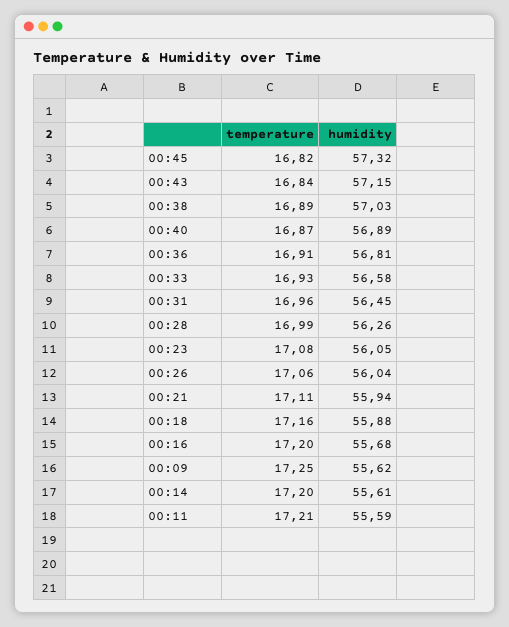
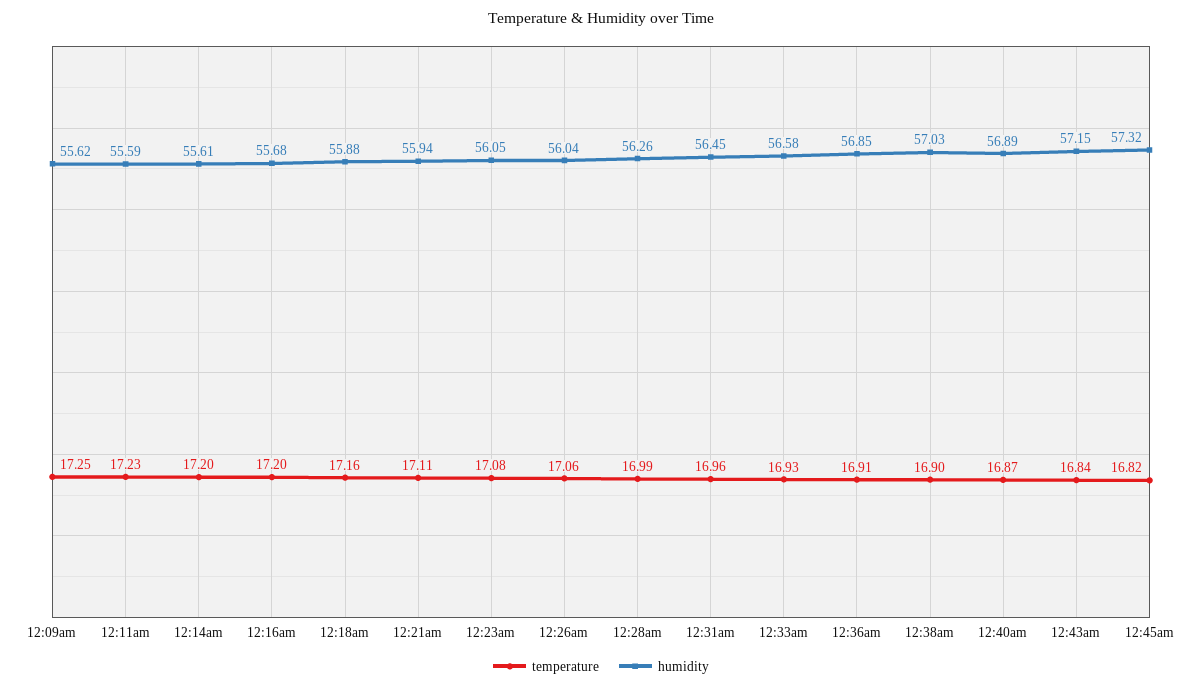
temperature, 00:38: 16.89 -> 16.9
humidity, 00:36: 56.81 -> 56.85
temperature, 00:11: 17.21 -> 17.23

